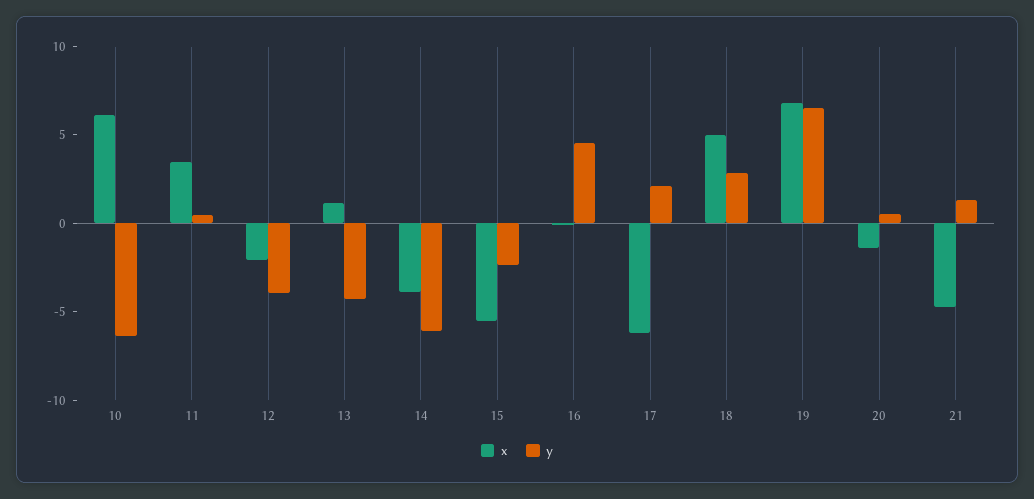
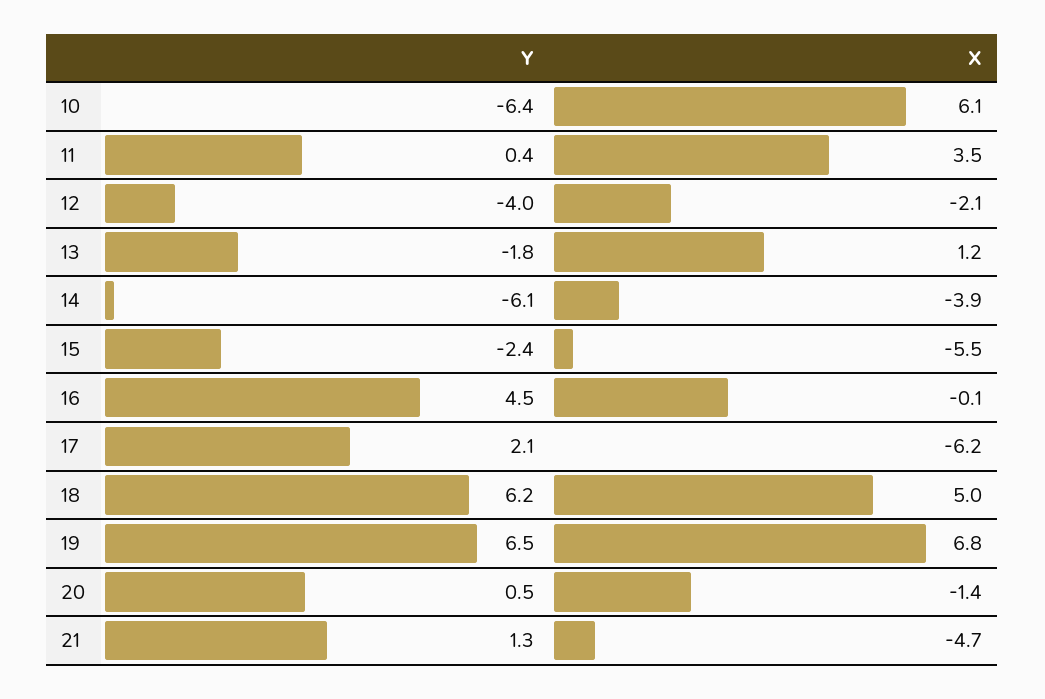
y, 13: -4 -> -1.8
y, 18: 3 -> 6.2

